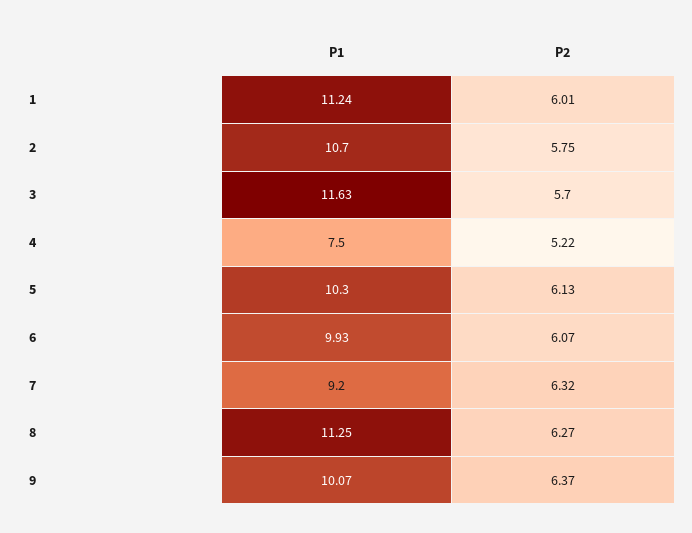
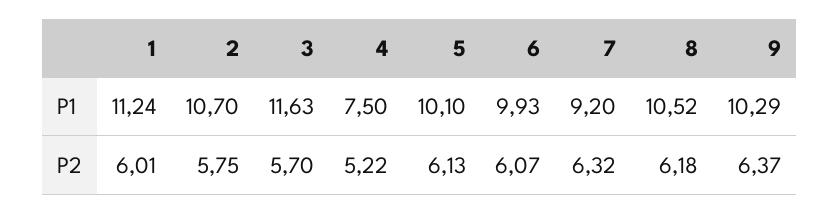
P1, 5: 10.3 -> 10.1
P1, 8: 11.25 -> 10.52
P2, 8: 6.27 -> 6.18
P1, 9: 10.07 -> 10.29

